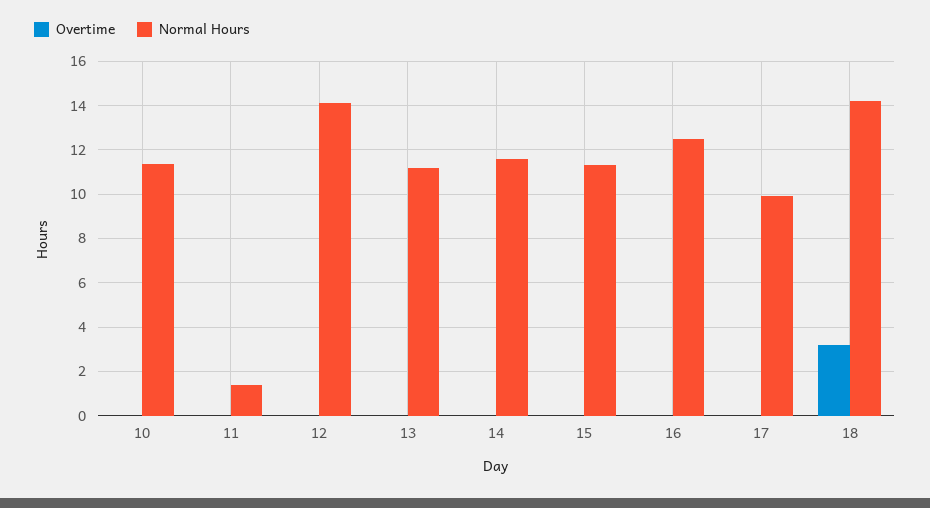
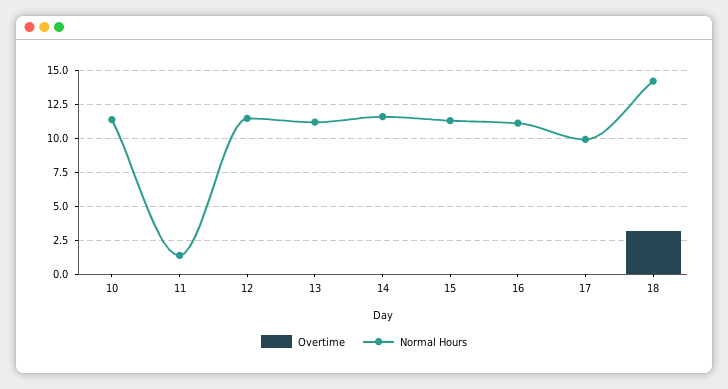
Normal Hours, 12: 14 -> 11.5
Normal Hours, 16: 12.5 -> 11

